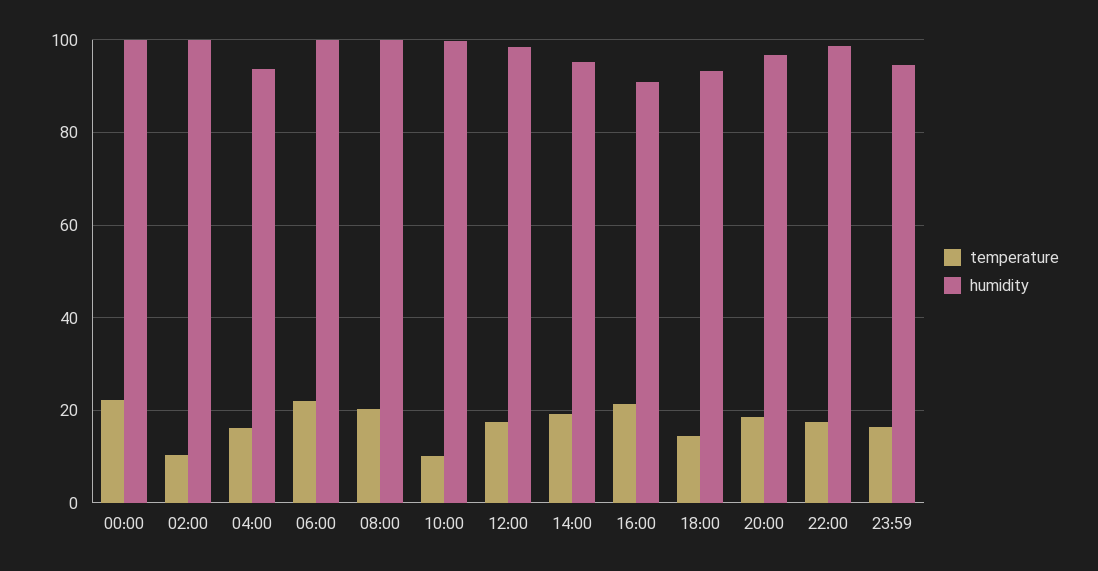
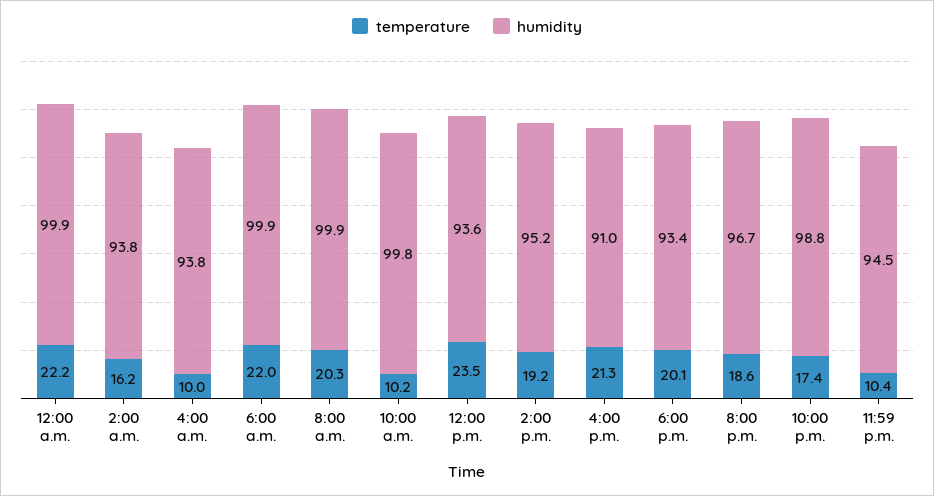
temperature, 02:00: 10 -> 16.2
humidity, 02:00: 100 -> 93.8
temperature, 04:00: 16 -> 10
temperature, 12:00: 18 -> 23.5
humidity, 12:00: 98 -> 93.6
temperature, 18:00: 14 -> 20.1
temperature, 23:59: 16 -> 10.4

